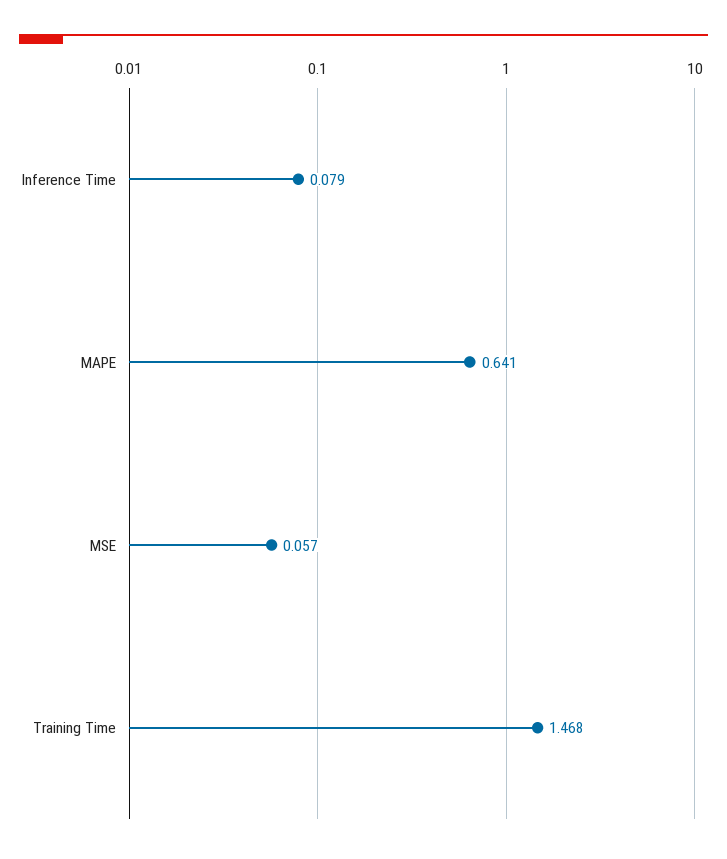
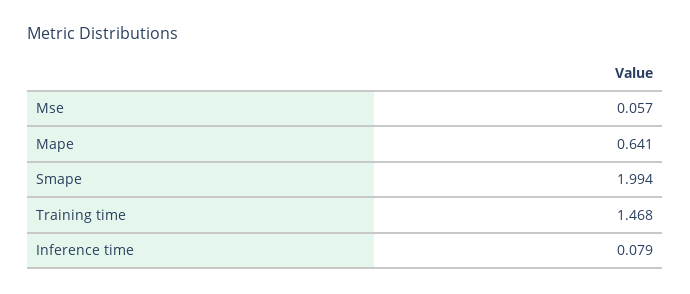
Smape: none -> 1.994

